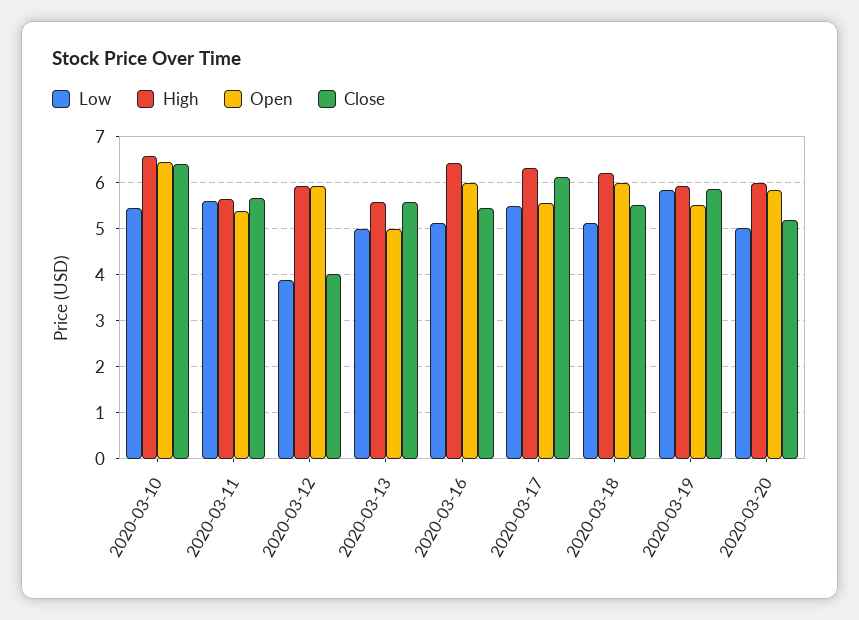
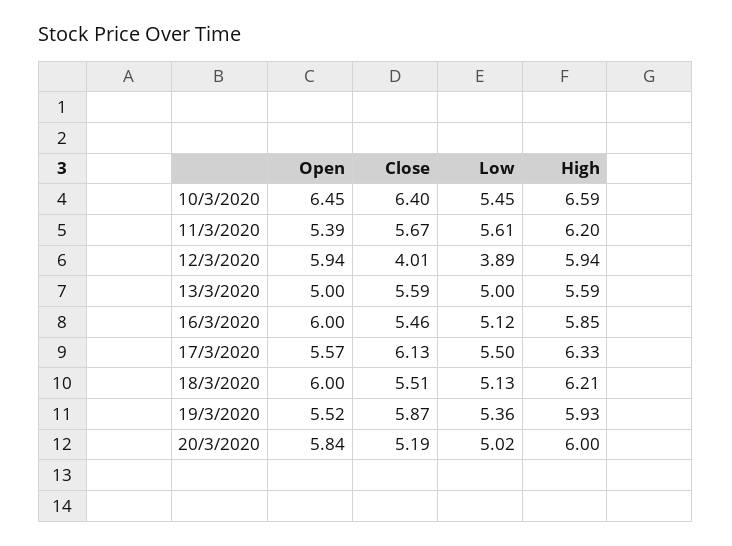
High, 2020-03-11: 5.6 -> 6.2
High, 2020-03-16: 6.4 -> 5.85
Low, 2020-03-19: 5.8 -> 5.36

